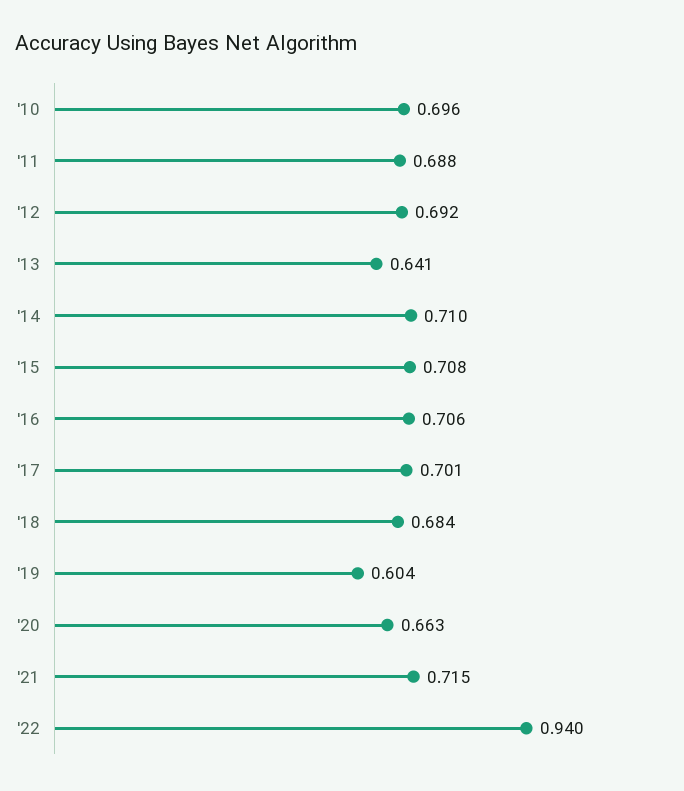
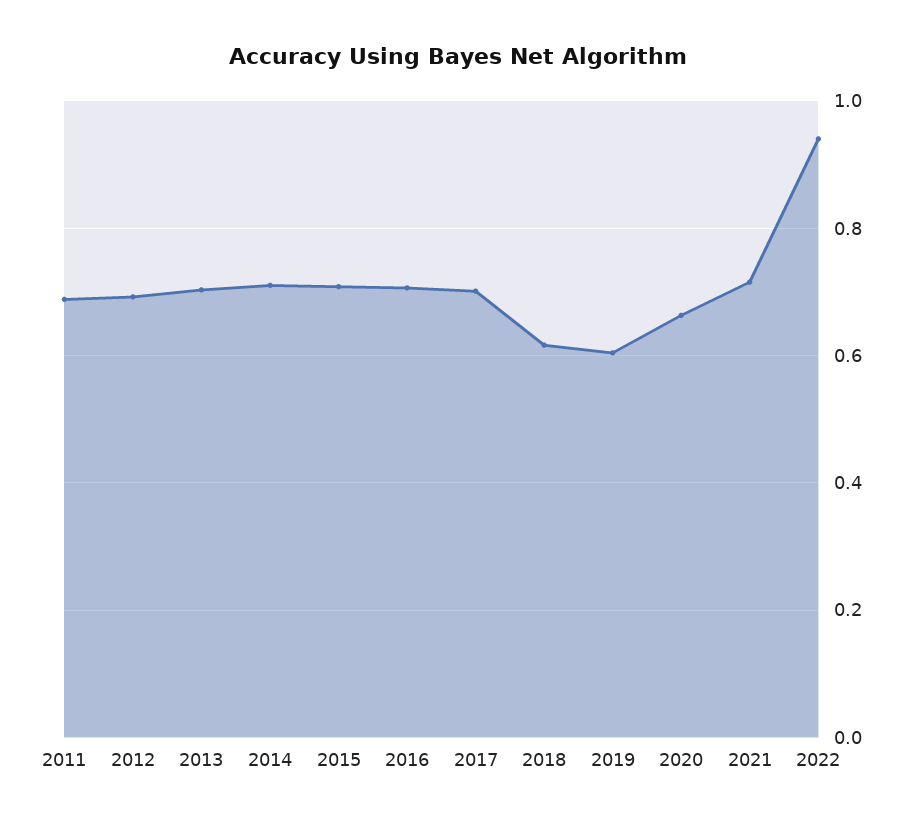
'10: 0.696 -> none
'13: 0.641 -> 0.7
'18: 0.684 -> 0.62

